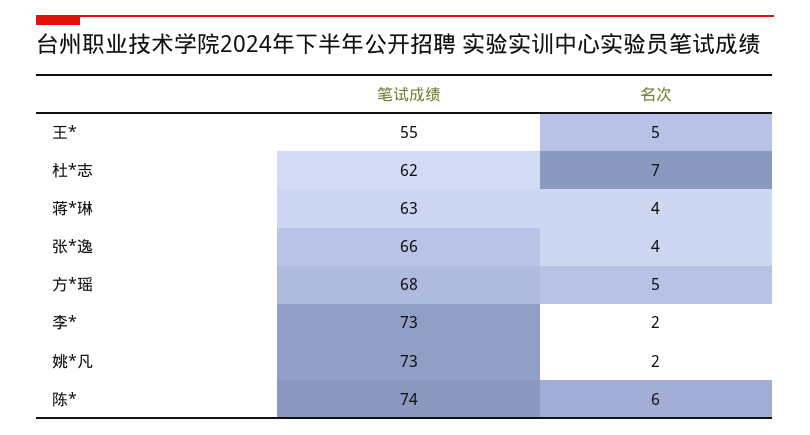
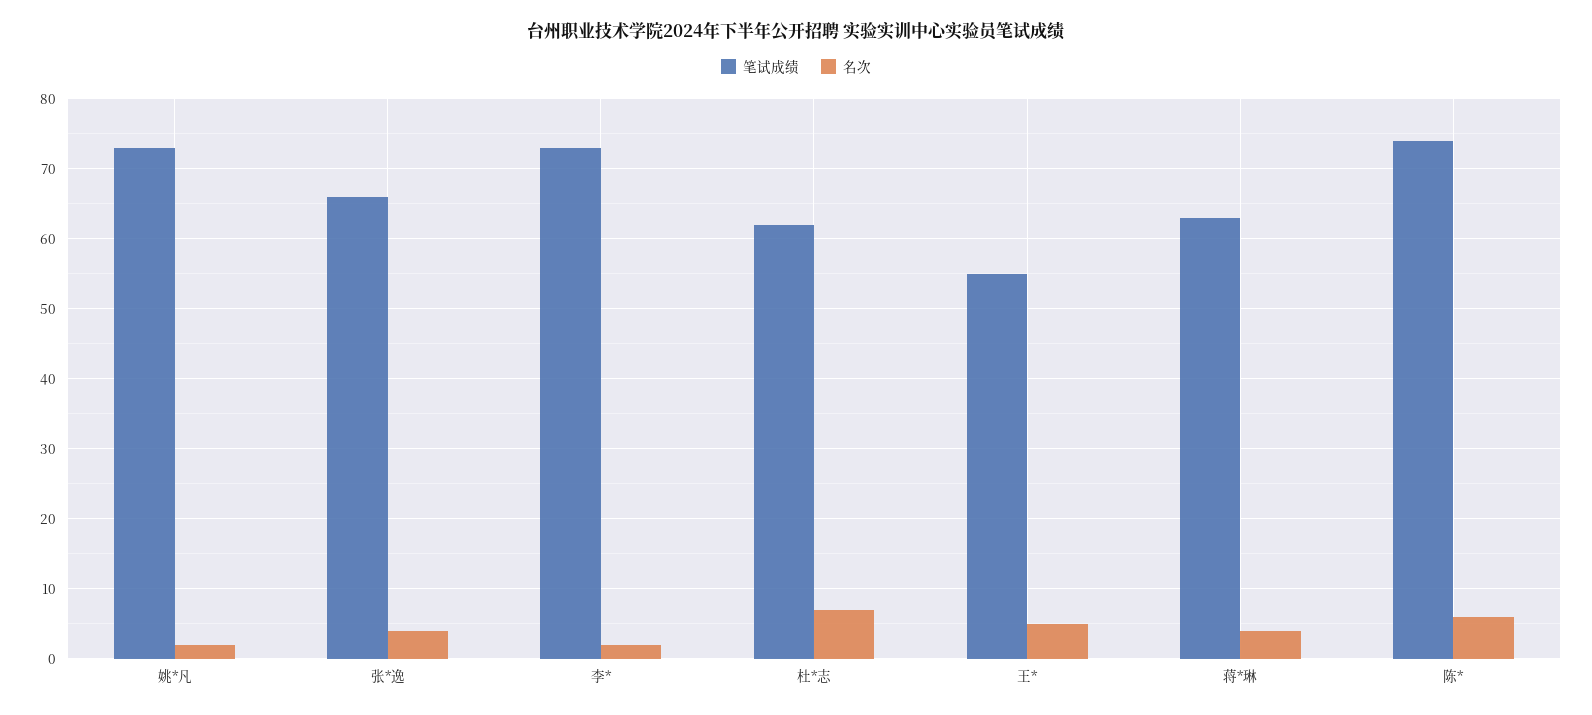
笔试成绩, 方*瑶: 68 -> none
名次, 方*瑶: 5 -> none

